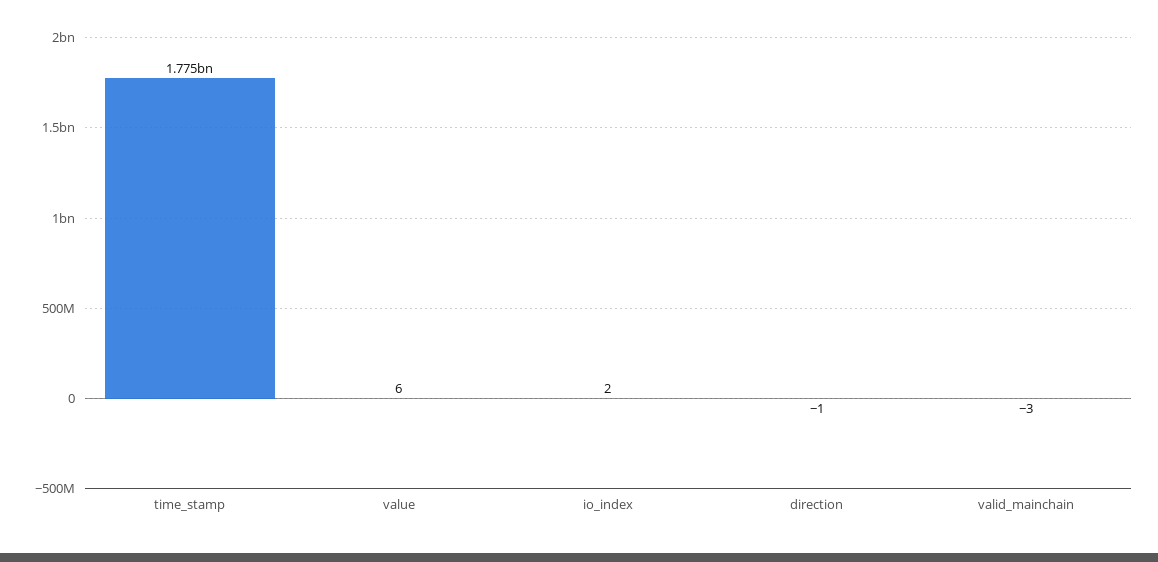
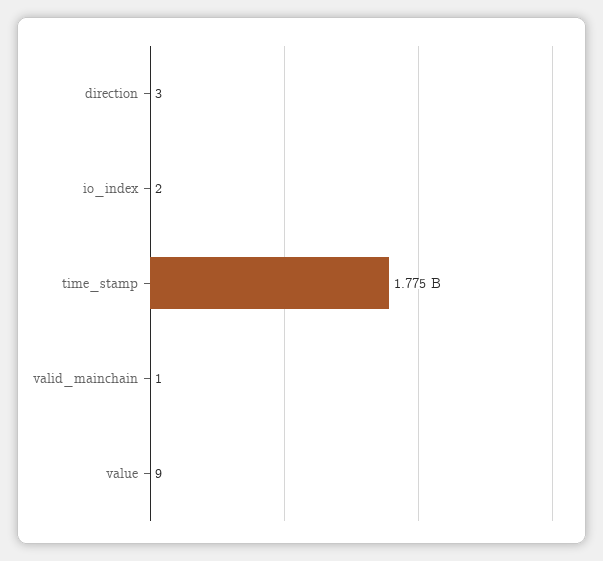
value: 6 -> 9
direction: -1 -> 3
valid_mainchain: -3 -> 1

